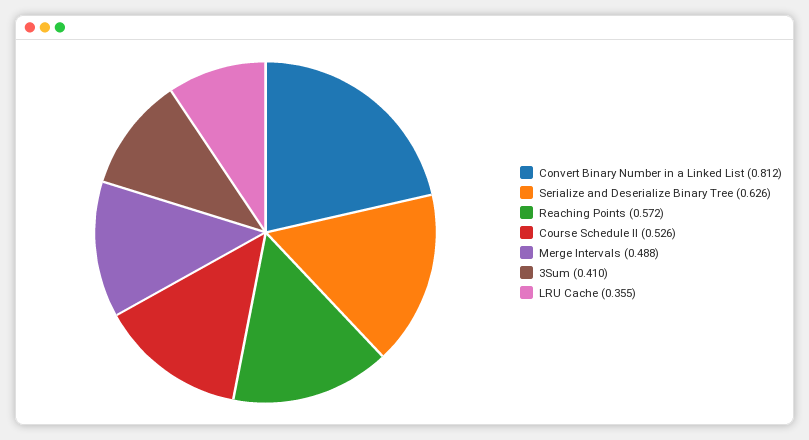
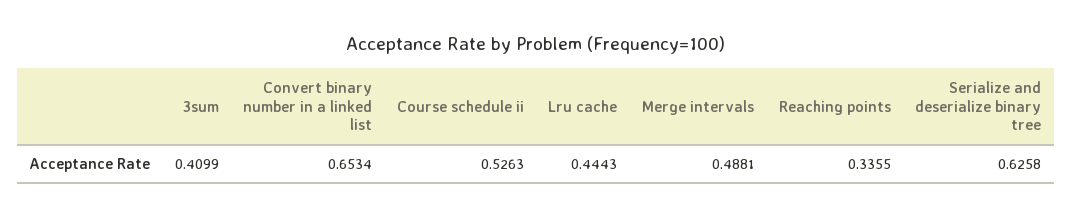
Convert Binary Number in a Linked List: 0.812 -> 0.6534
Reaching Points: 0.572 -> 0.3355
LRU Cache: 0.355 -> 0.4443

